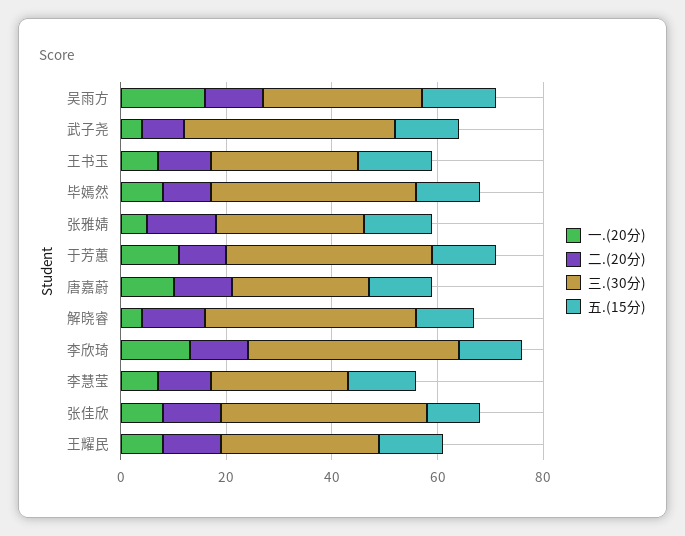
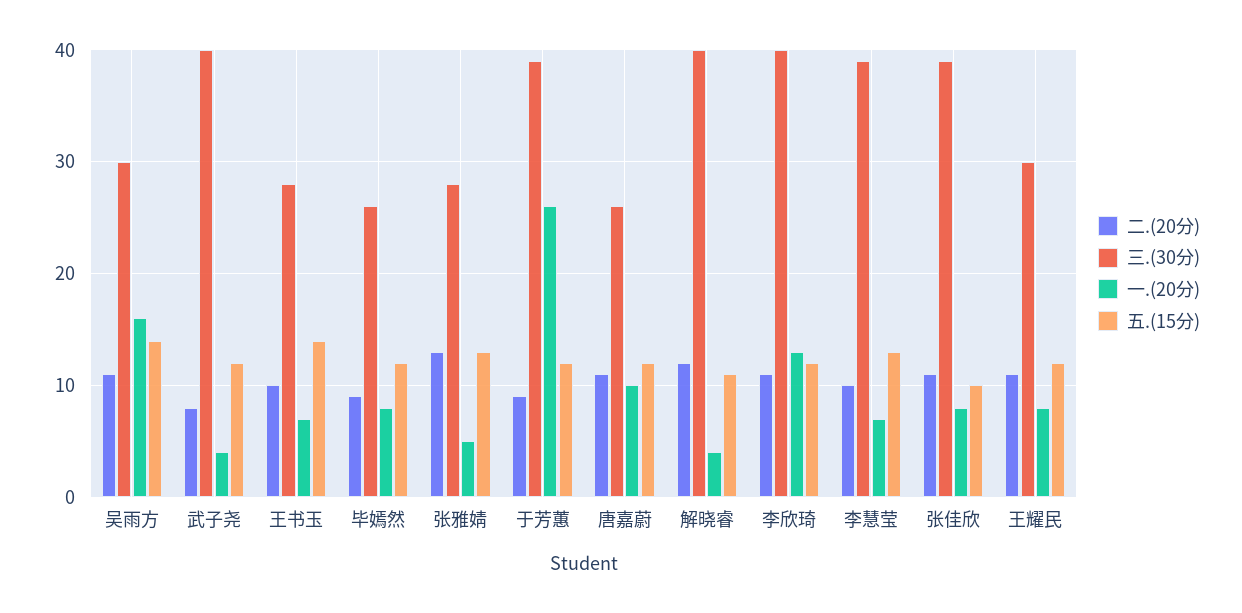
三.(30分), 毕嫣然: 40 -> 26
一.(20分), 于芳蕙: 10 -> 26
三.(30分), 李慧莹: 25 -> 39

